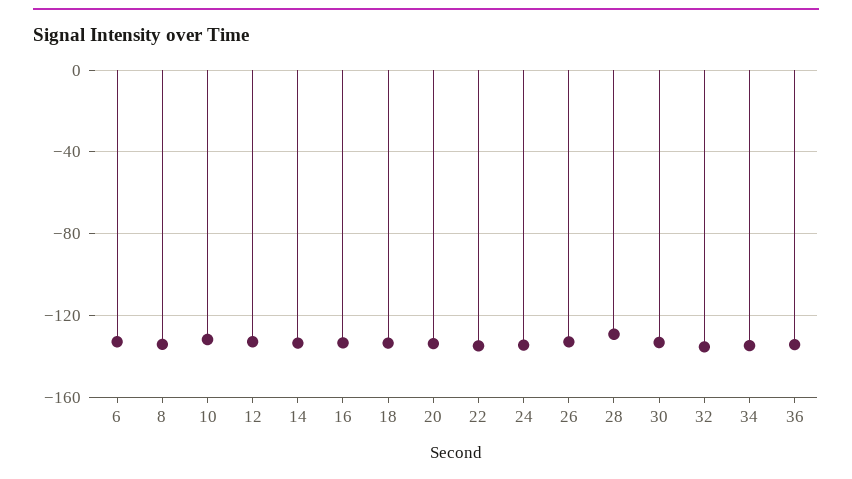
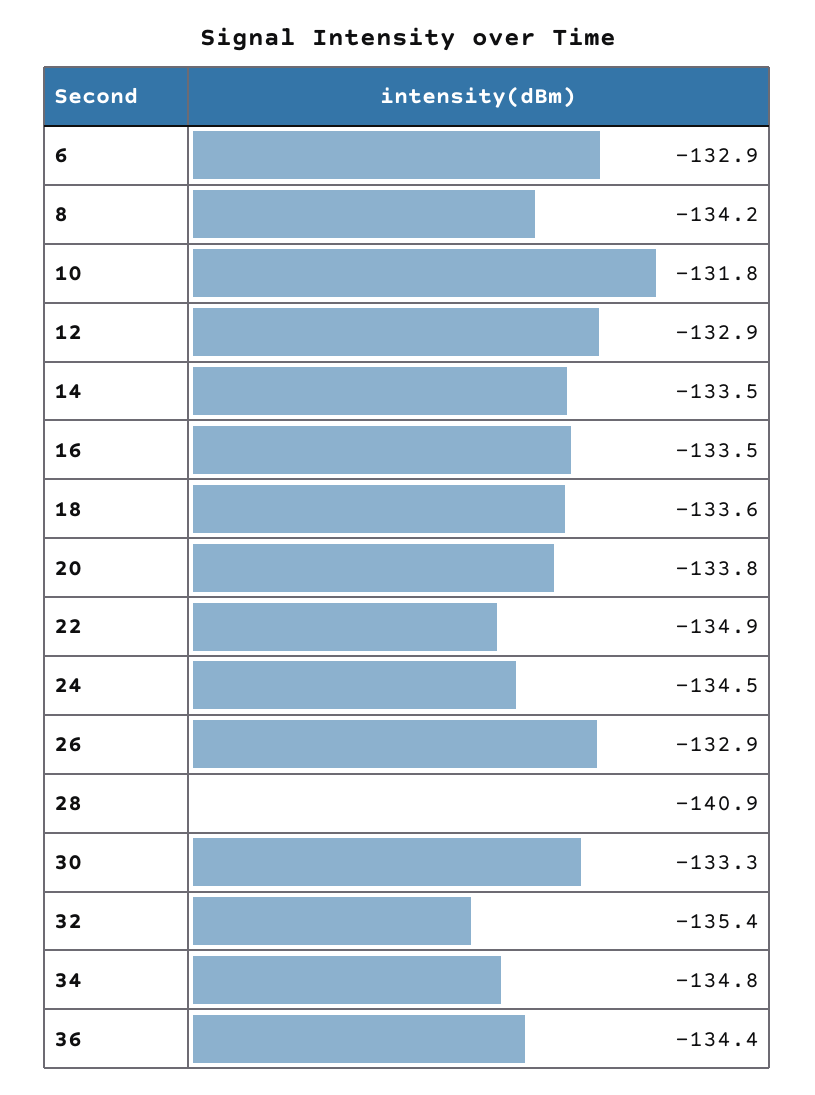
28: -130 -> -140.9

